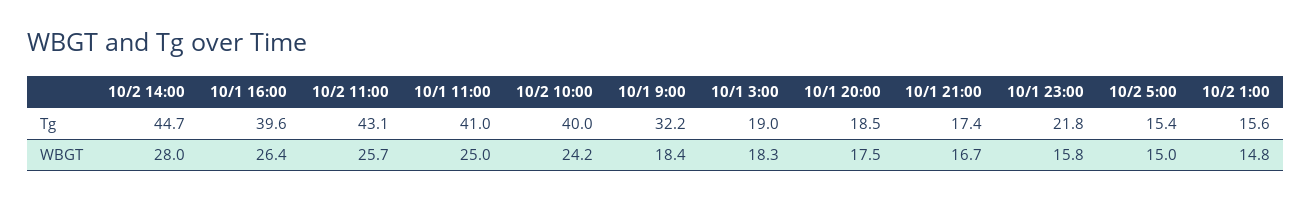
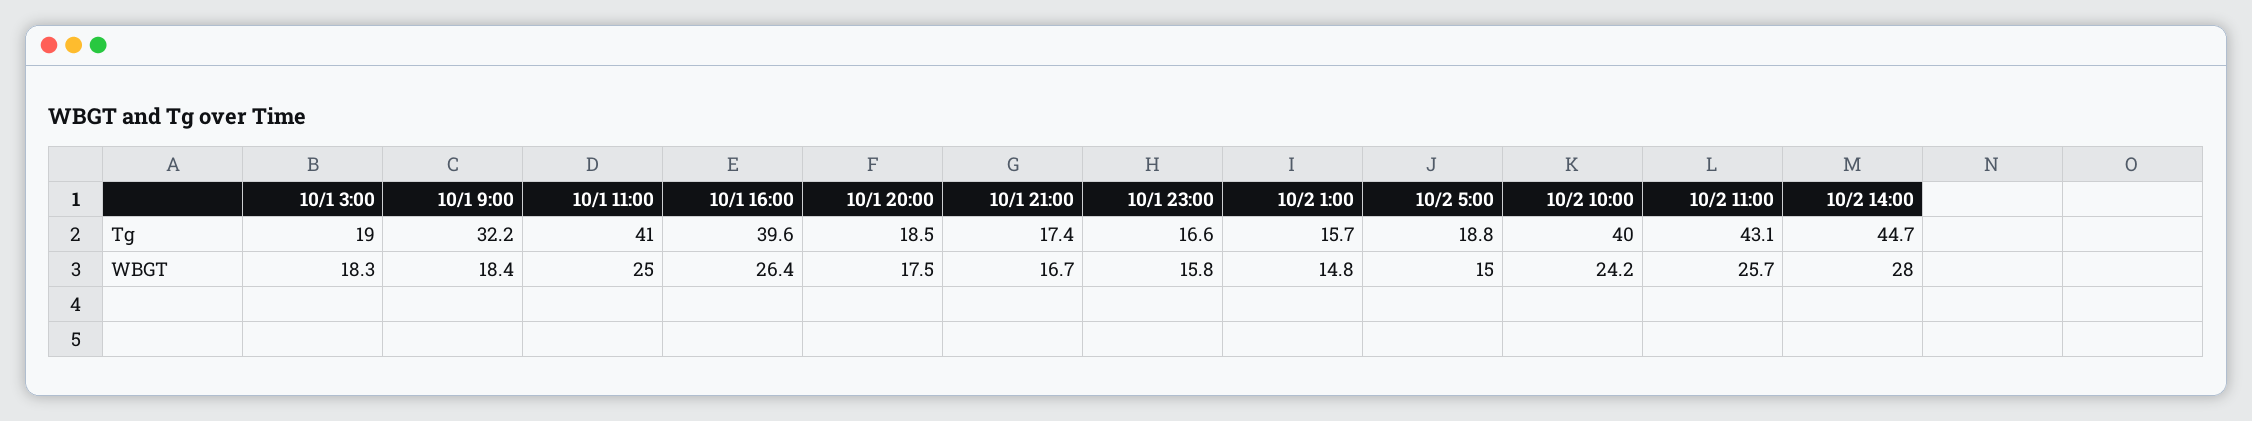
10/1 23:00, Tg: 21.8 -> 16.6
10/2 5:00, Tg: 15.4 -> 18.8
10/2 1:00, Tg: 15.6 -> 15.7

